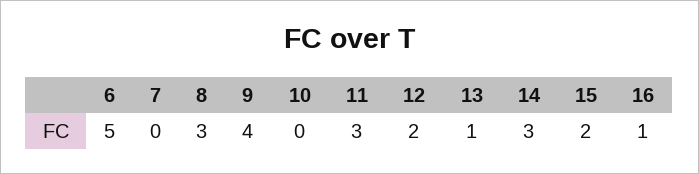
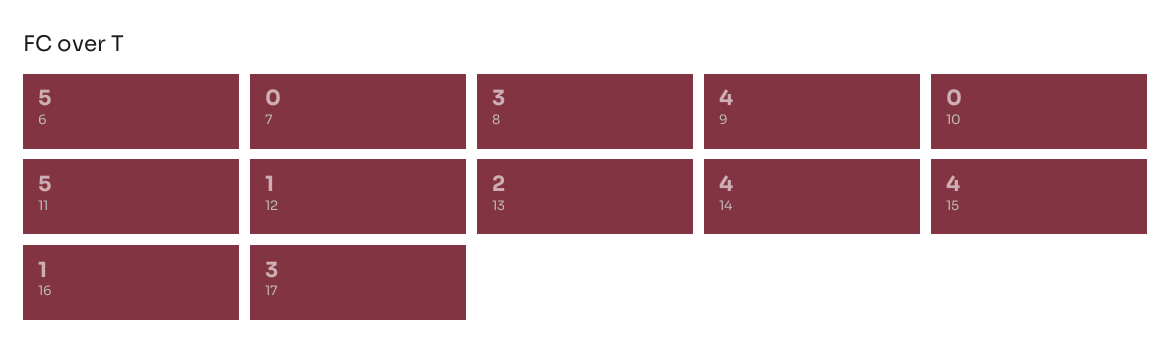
11: 3 -> 5
12: 2 -> 1
13: 1 -> 2
14: 3 -> 4
15: 2 -> 4
17: none -> 3

